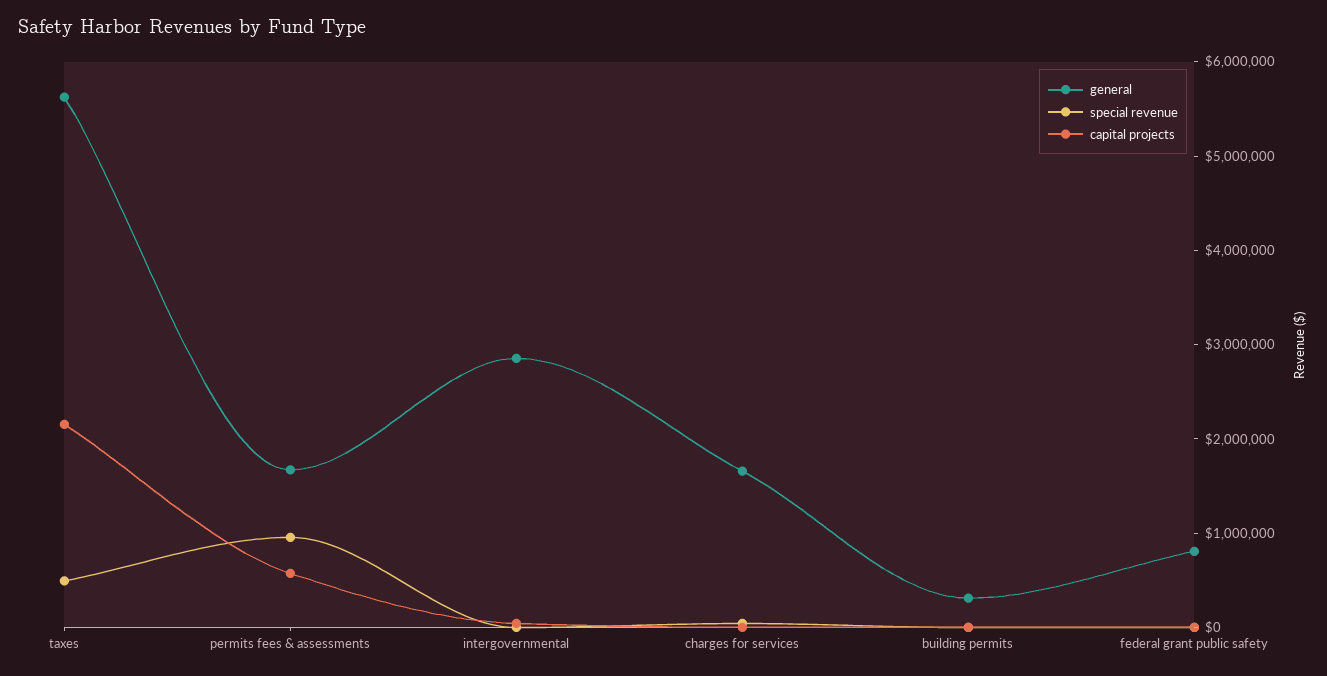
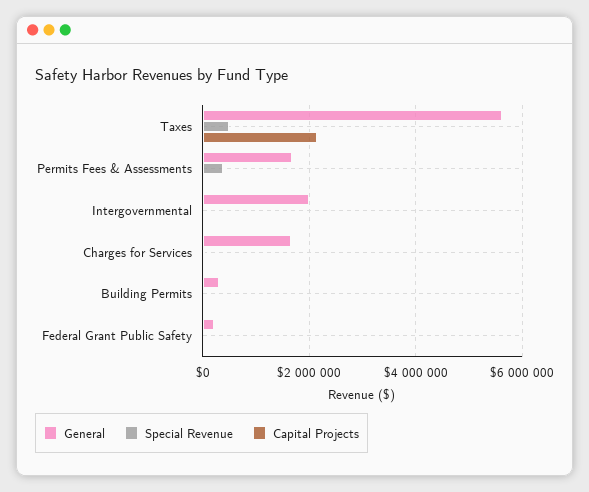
special revenue, permits fees & assessments: 1000000 -> 400000
capital projects, permits fees & assessments: 600000 -> 0
general, intergovernmental: 2800000 -> 2000000
general, federal grant public safety: 800000 -> 200000

